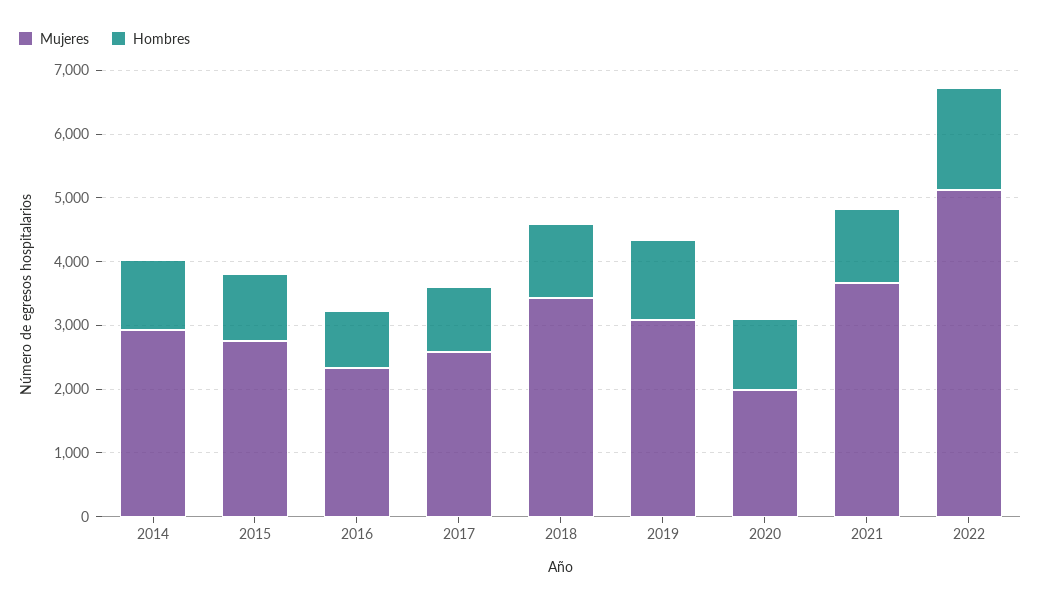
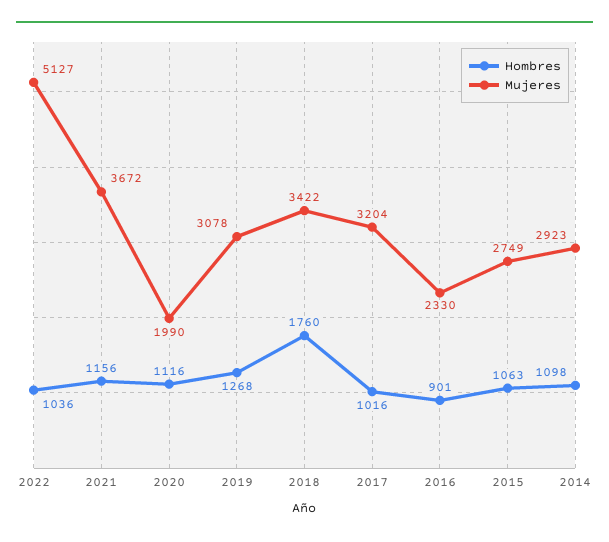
Mujeres, 2017: 2600 -> 3204
Hombres, 2018: 1200 -> 1760
Hombres, 2022: 1600 -> 1036

